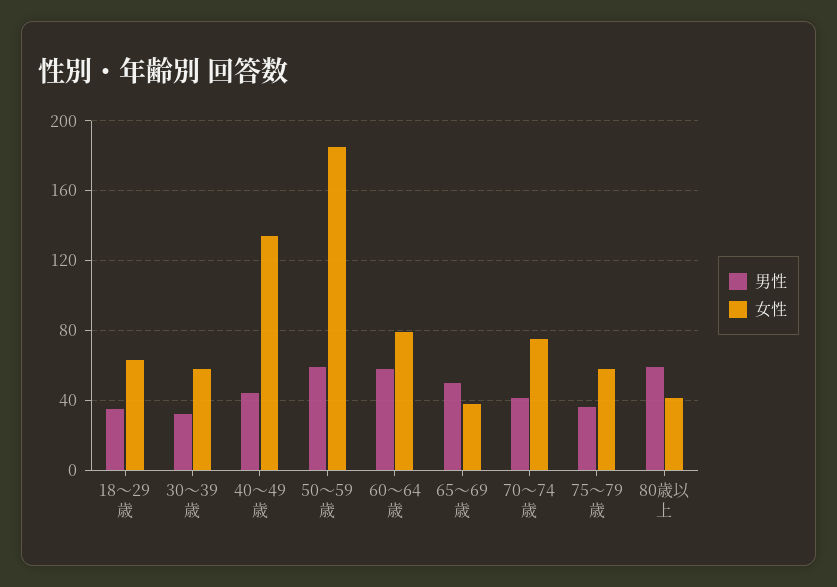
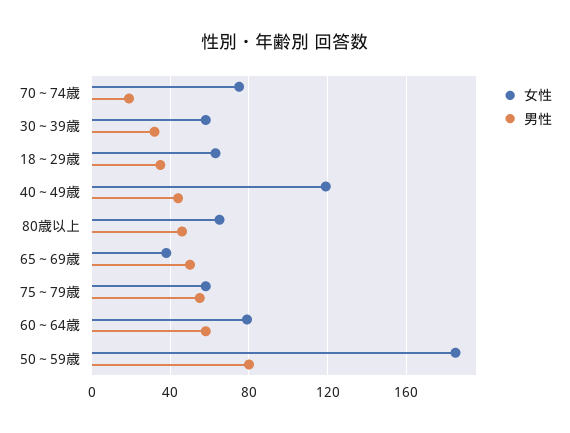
女性, 40～49歳: 135 -> 120
男性, 50～59歳: 60 -> 80
男性, 70～74歳: 40 -> 20
男性, 75～79歳: 35 -> 55
男性, 80歳以上: 60 -> 45
女性, 80歳以上: 40 -> 65

